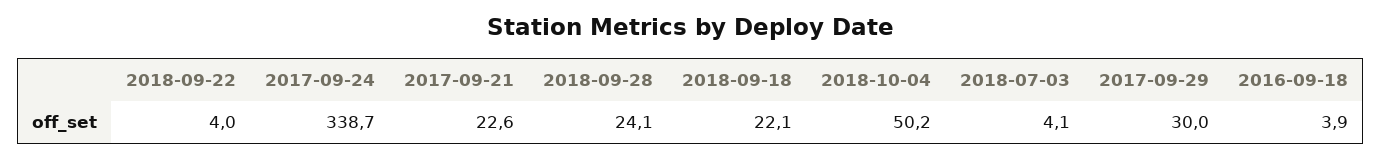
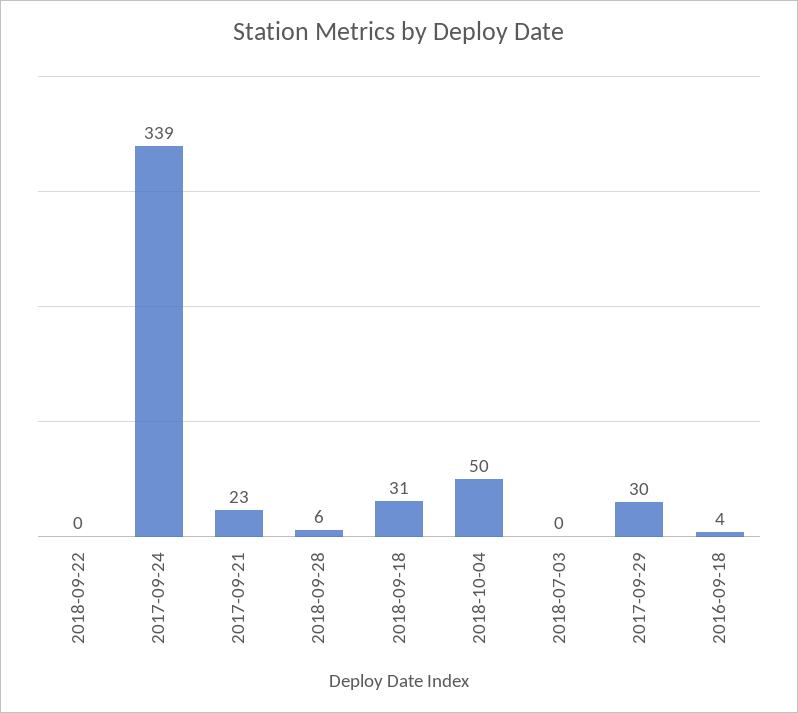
2018-09-22: 4 -> 0
2018-09-28: 24.1 -> 6
2018-09-18: 22.1 -> 31
2018-07-03: 4.1 -> 0

